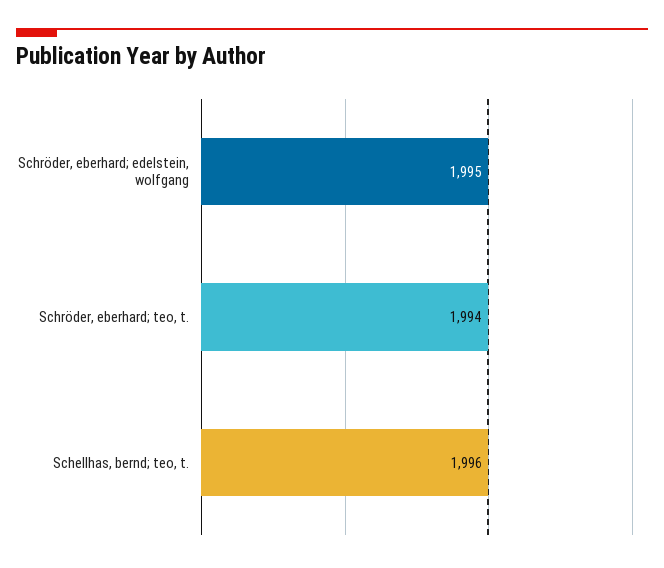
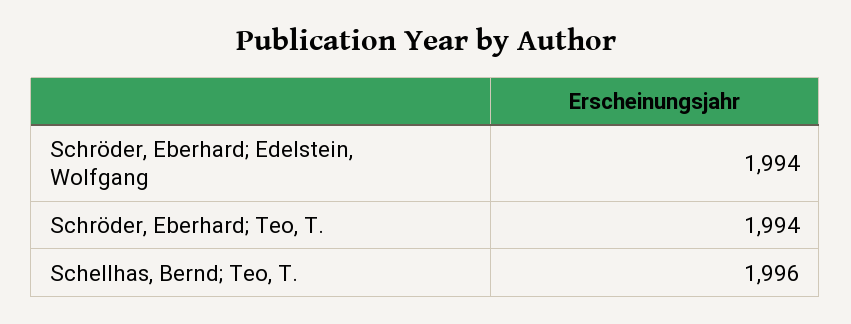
Schröder, eberhard; edelstein, wolfgang: 1995 -> 1994

